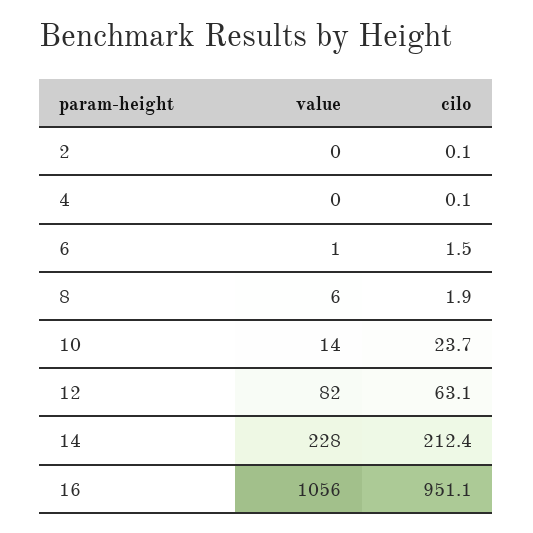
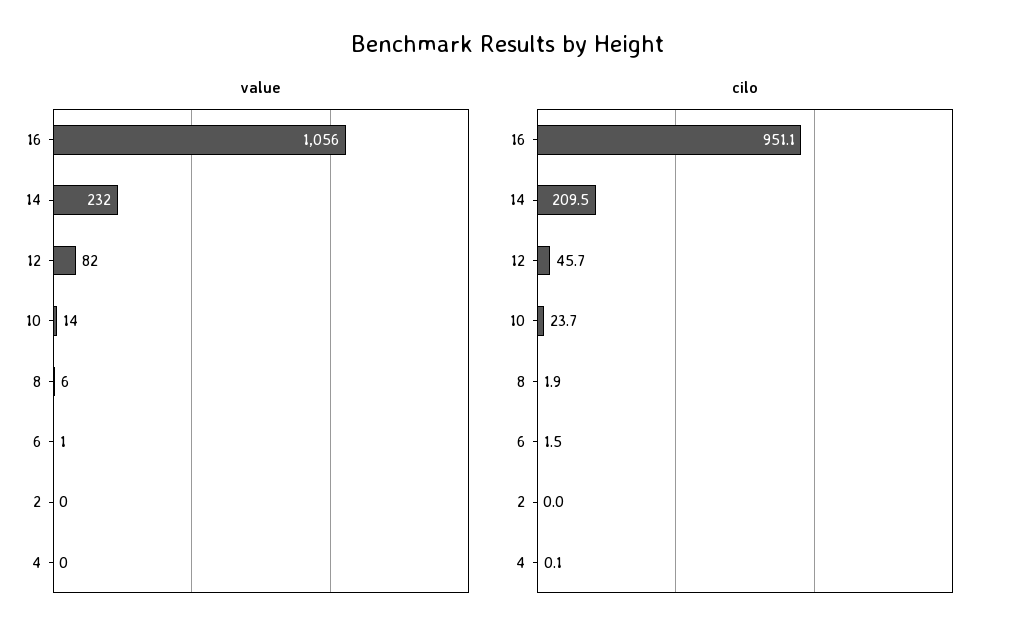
cilo, 2: 0.1 -> 0
cilo, 12: 63.1 -> 45.7
value, 14: 228 -> 232
cilo, 14: 212.4 -> 209.5

